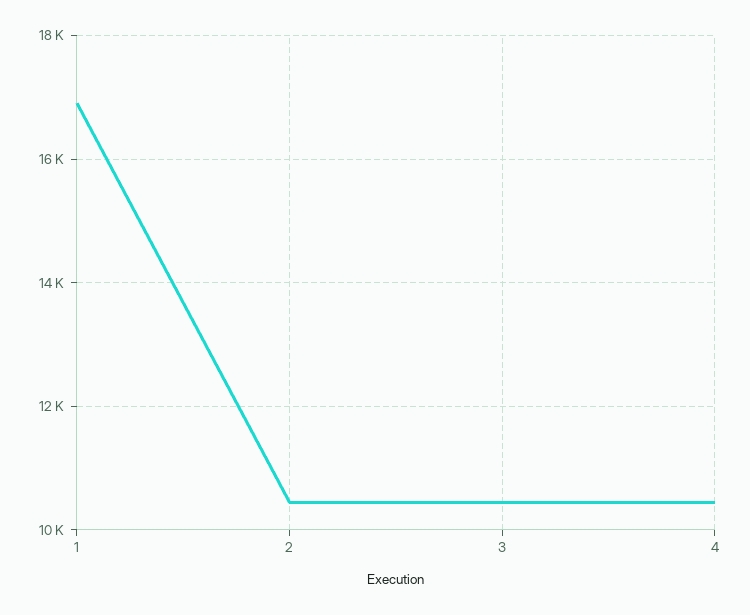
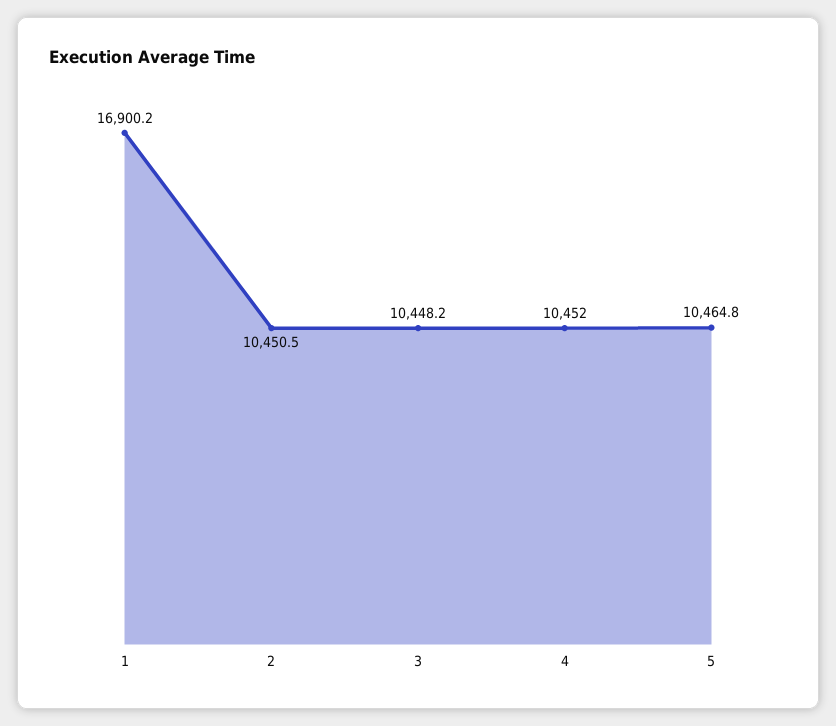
5: none -> 10464.8

